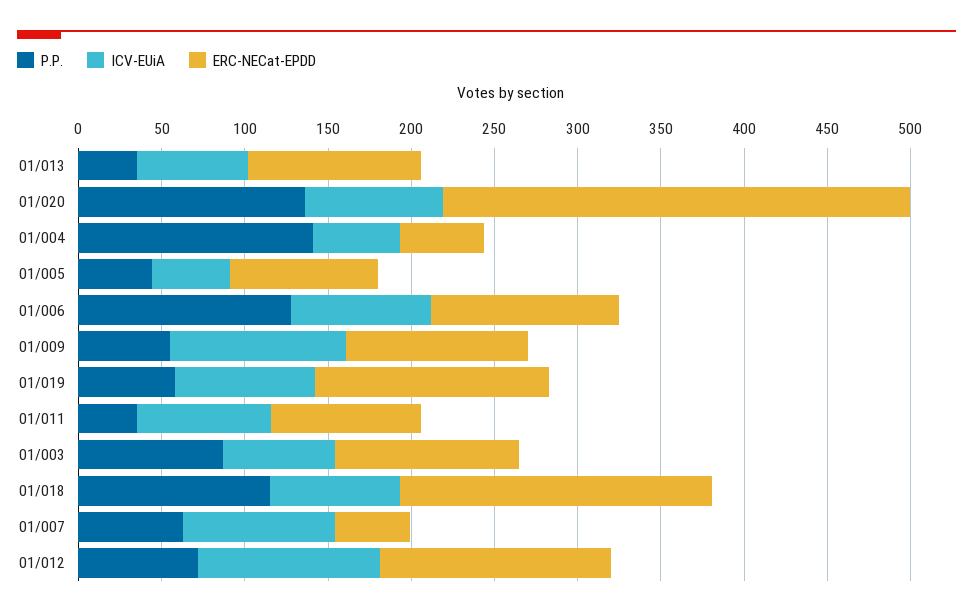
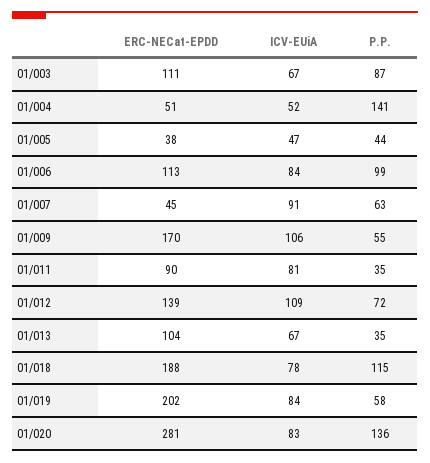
ERC-NECat-EPDD, 01/005: 90 -> 38
P.P., 01/006: 130 -> 99
ERC-NECat-EPDD, 01/009: 110 -> 170
ERC-NECat-EPDD, 01/019: 140 -> 202

